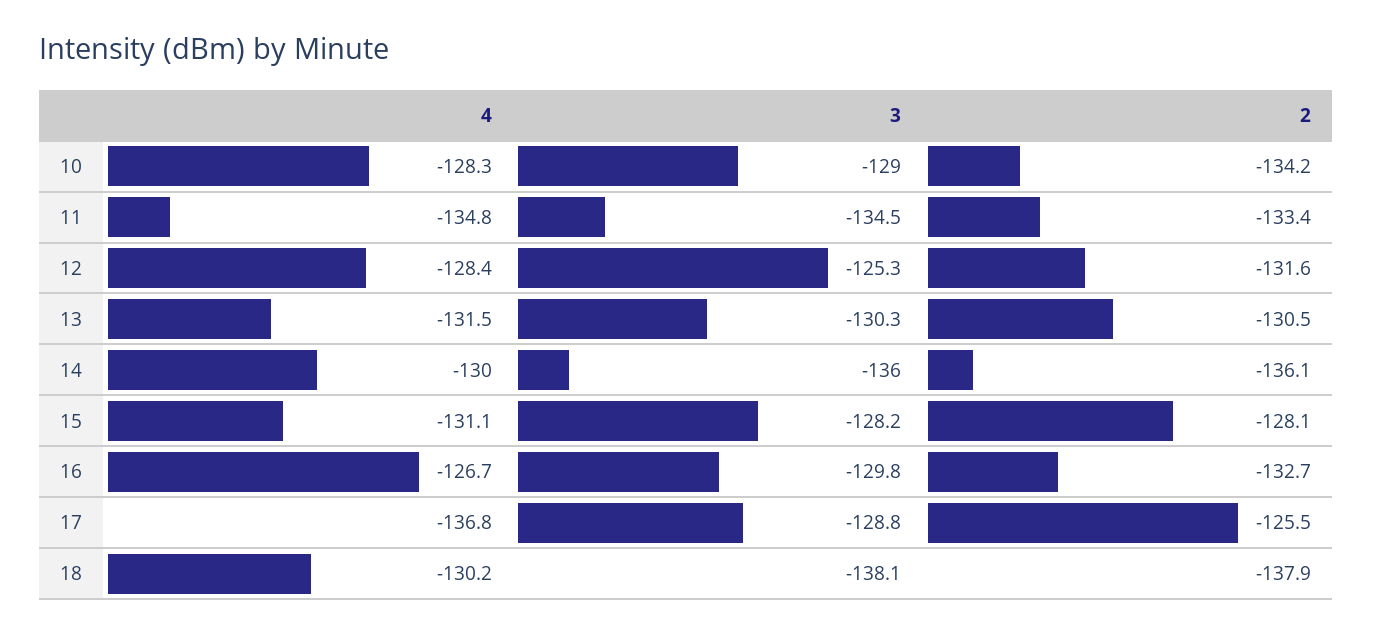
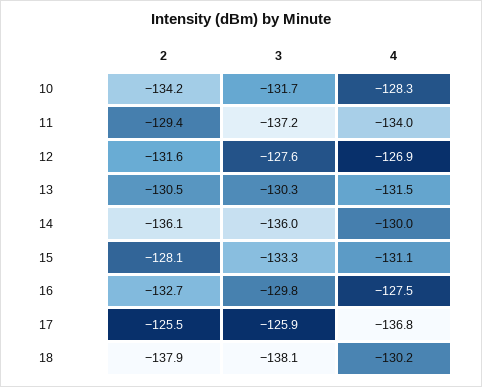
3, 10: -129 -> -131.7
4, 11: -134.8 -> -134
3, 11: -134.5 -> -137.2
2, 11: -133.4 -> -129.4
4, 12: -128.4 -> -126.9
3, 12: -125.3 -> -127.6
3, 15: -128.2 -> -133.3
4, 16: -126.7 -> -127.5
3, 17: -128.8 -> -125.9

